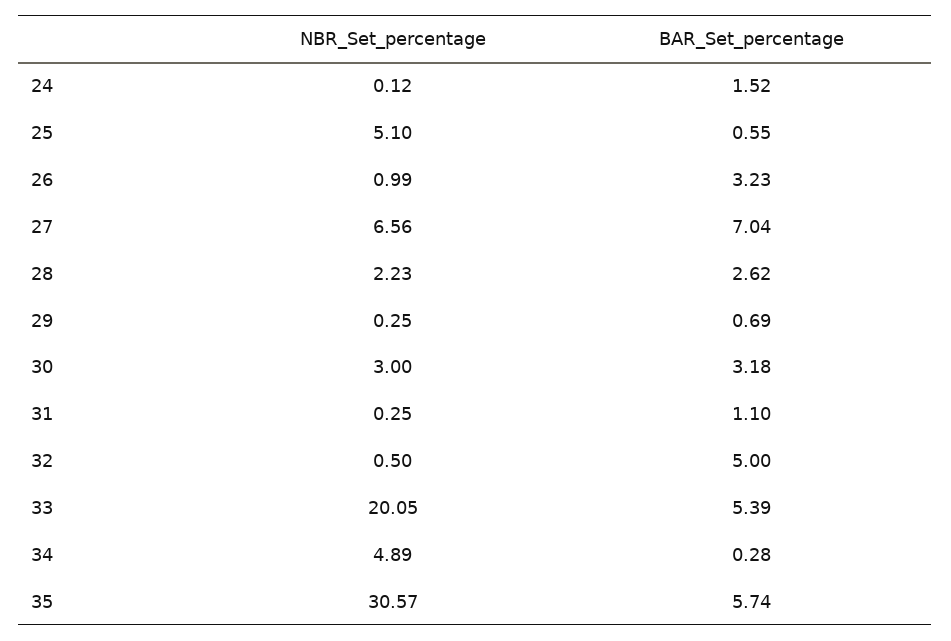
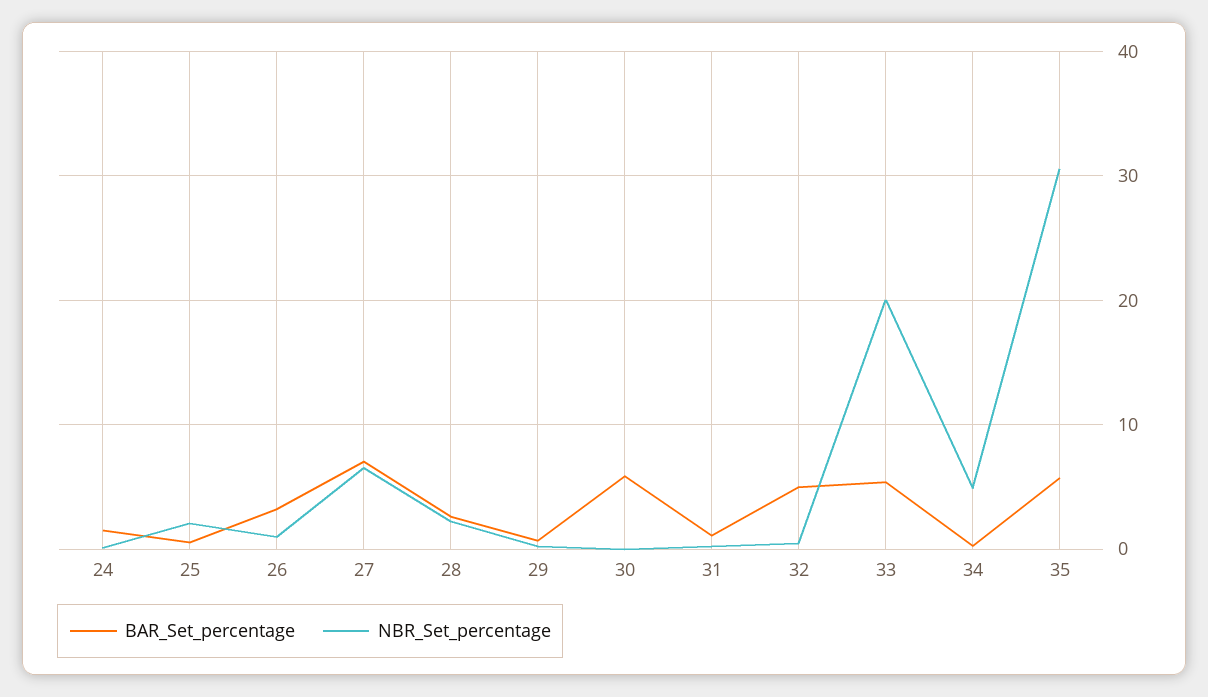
NBR_Set_percentage, 25: 5.1 -> 2
NBR_Set_percentage, 30: 3 -> 0
BAR_Set_percentage, 30: 3.18 -> 6

